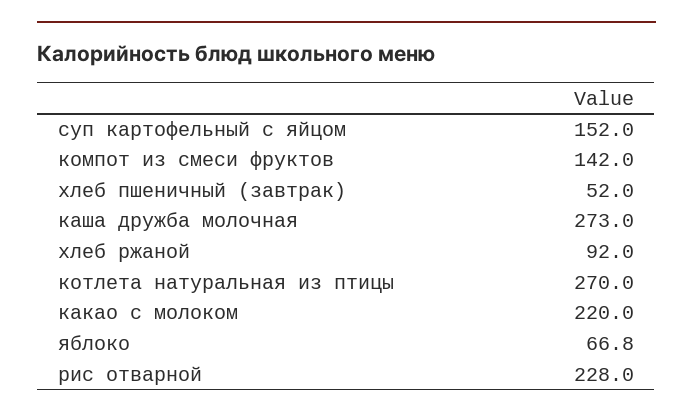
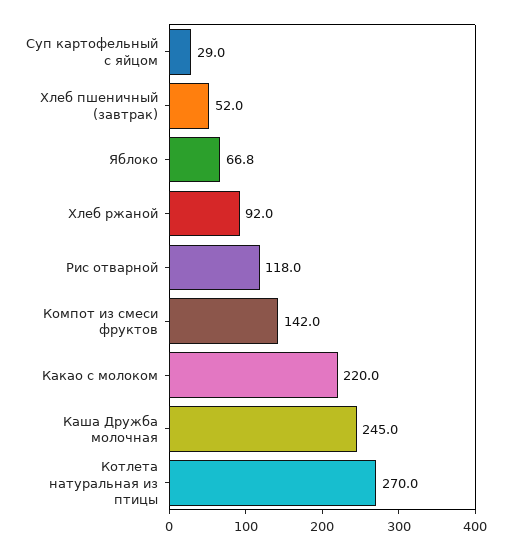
суп картофельный с яйцом: 152 -> 29
каша дружба молочная: 273 -> 245
рис отварной: 228 -> 118

